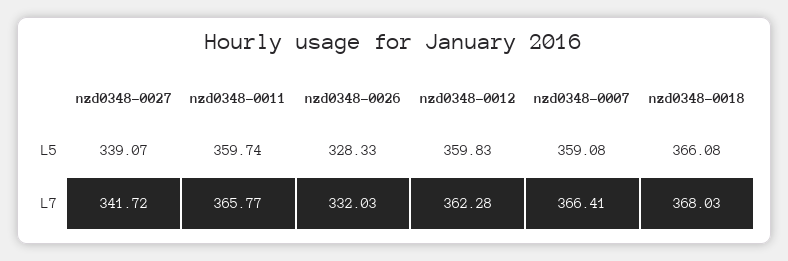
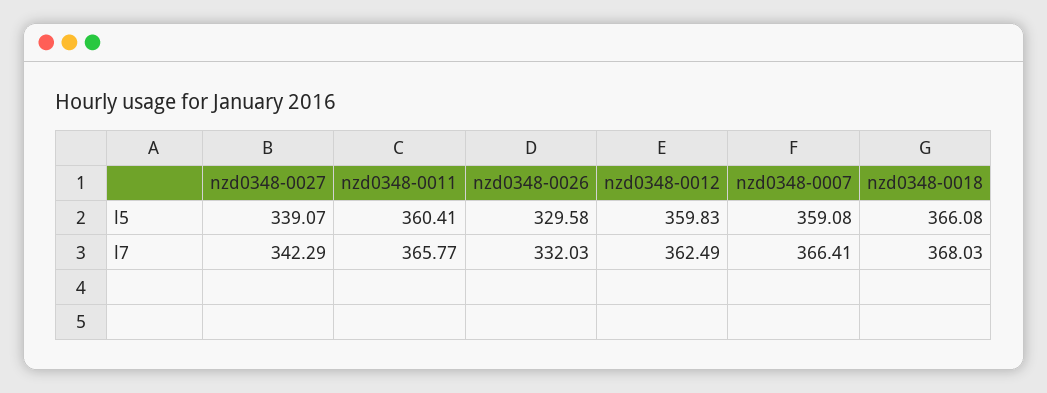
nzd0348-0011, L5: 359.74 -> 360.41
nzd0348-0026, L5: 328.33 -> 329.58
nzd0348-0027, L7: 341.72 -> 342.29
nzd0348-0012, L7: 362.28 -> 362.49

